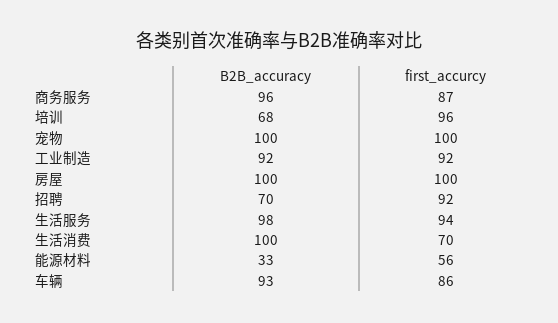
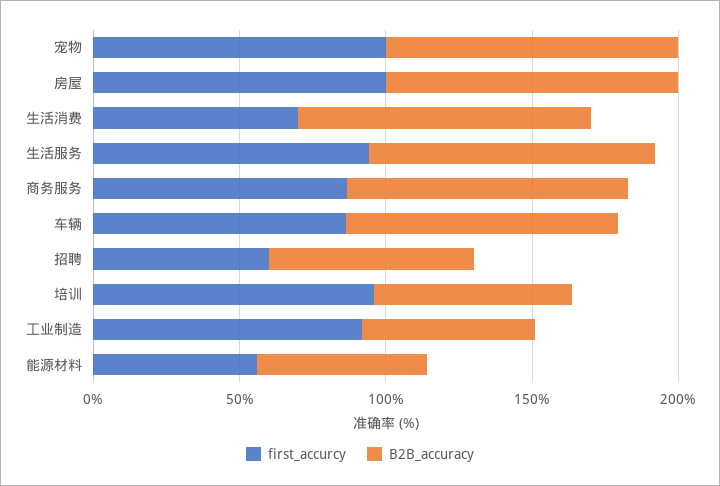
B2B_accuracy, 工业制造: 92 -> 60
first_accurcy, 招聘: 92 -> 60
B2B_accuracy, 能源材料: 33 -> 60

